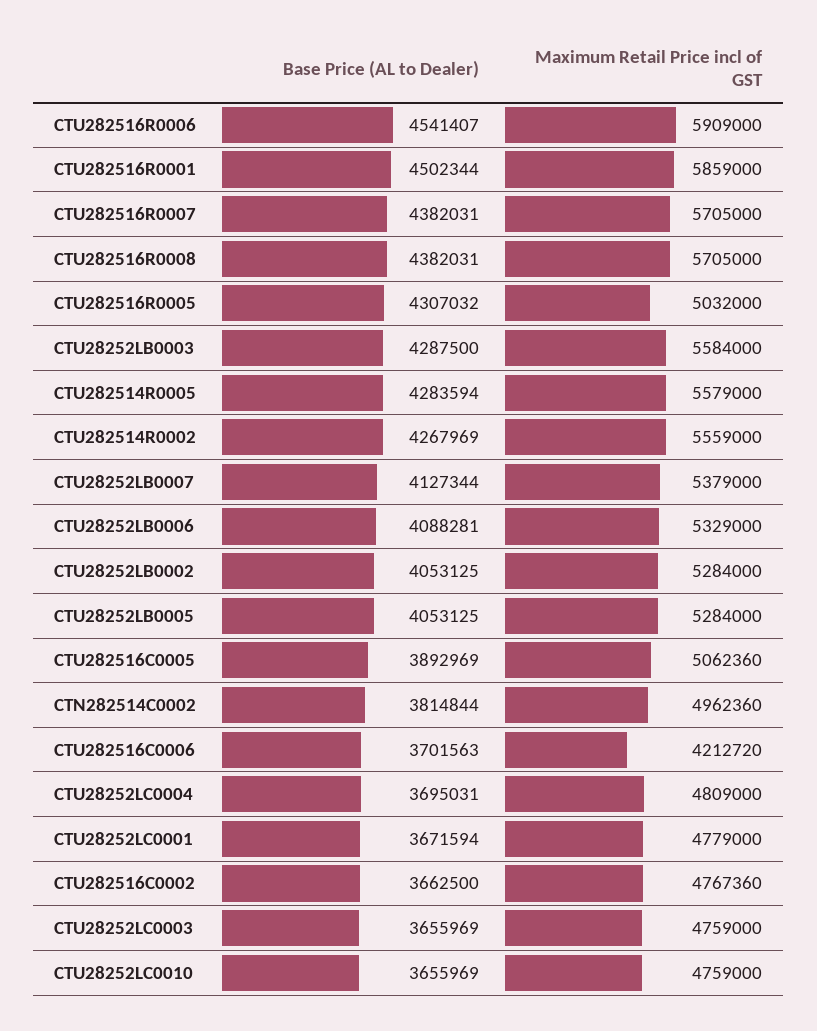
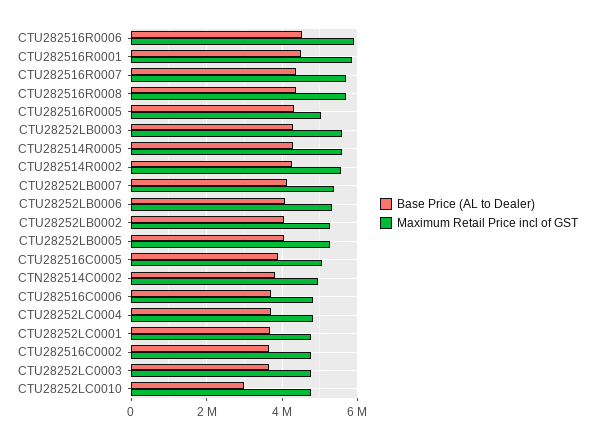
Maximum Retail Price incl of GST, CTU282516C0006: 4212720 -> 4800000
Base Price (AL to Dealer), CTU28252LC0010: 3655969 -> 3000000

